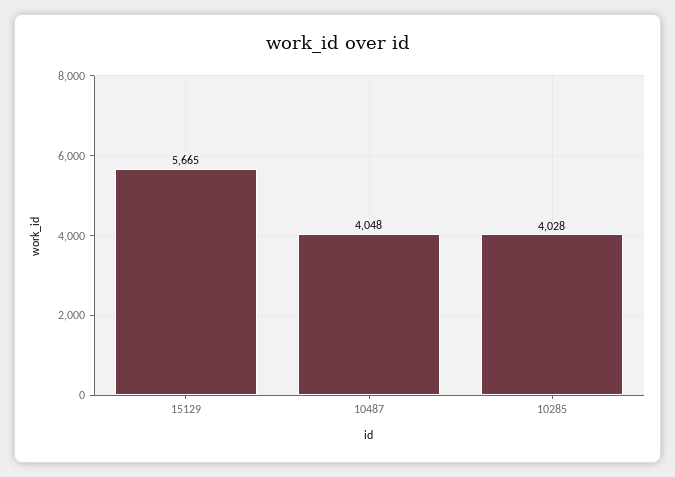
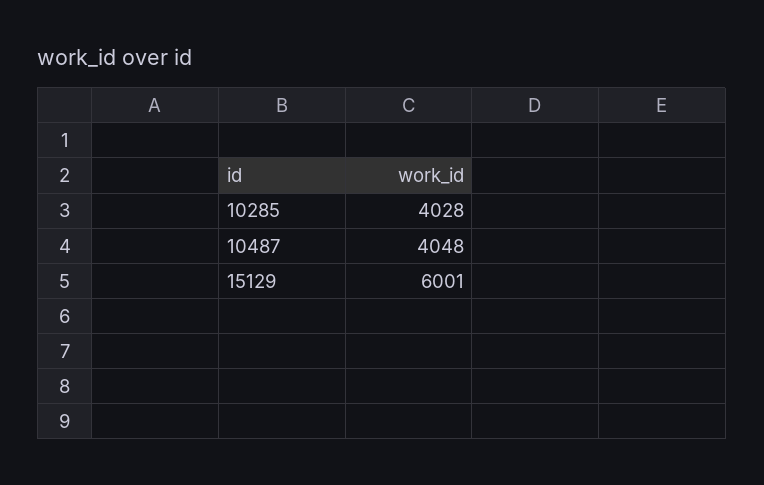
15129: 5665 -> 6001

